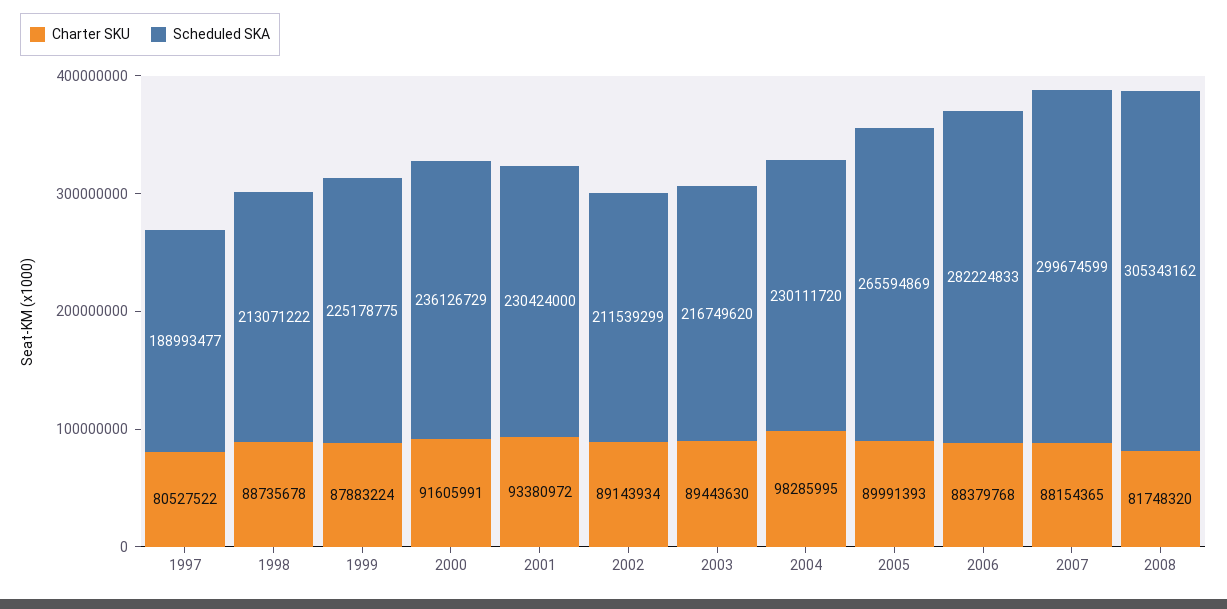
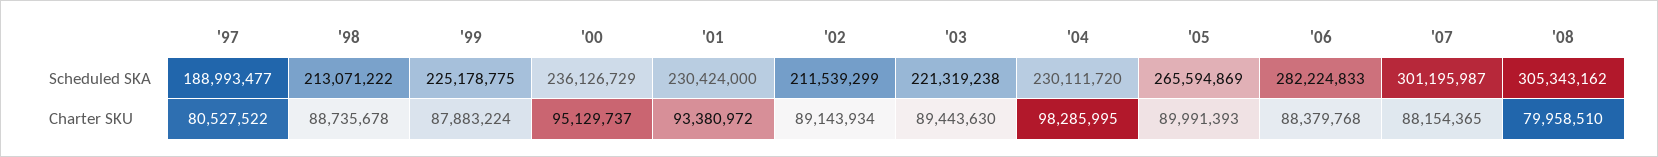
Charter SKU, 2000: 91605991 -> 95129737
Scheduled SKA, 2003: 216749620 -> 221319238
Scheduled SKA, 2007: 299674599 -> 301195987
Charter SKU, 2008: 81748320 -> 79958510

